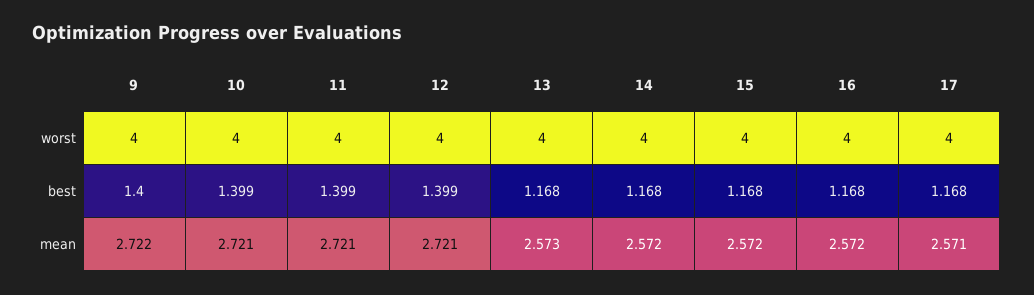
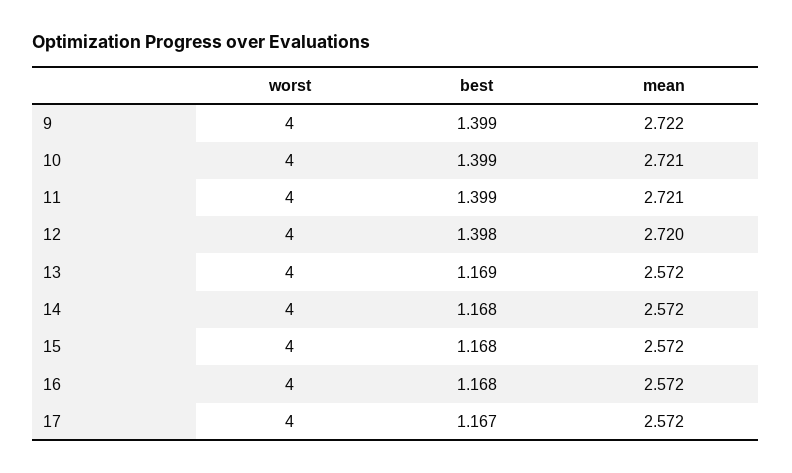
9, best: 1.4 -> 1.399
12, best: 1.399 -> 1.398
13, best: 1.168 -> 1.169
17, best: 1.168 -> 1.167
12, mean: 2.721 -> 2.72
13, mean: 2.573 -> 2.572
17, mean: 2.571 -> 2.572

